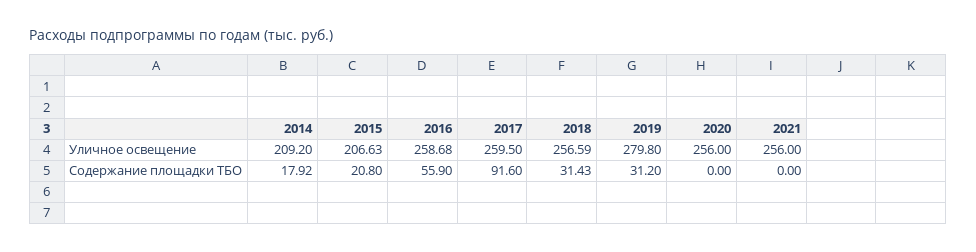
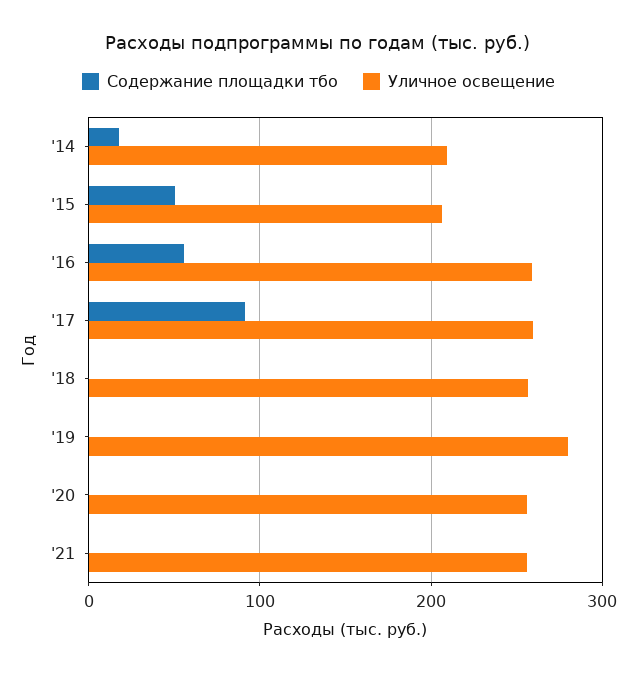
Содержание площадки ТБО, 2015: 20.8 -> 50
Содержание площадки ТБО, 2018: 31.43 -> 0
Содержание площадки ТБО, 2019: 31.2 -> 0

